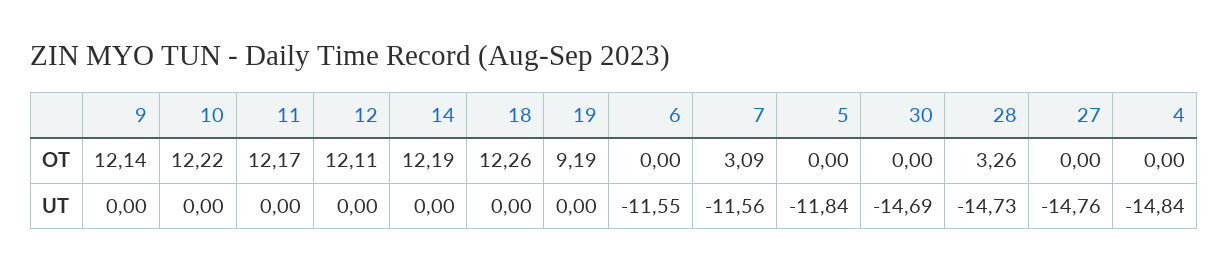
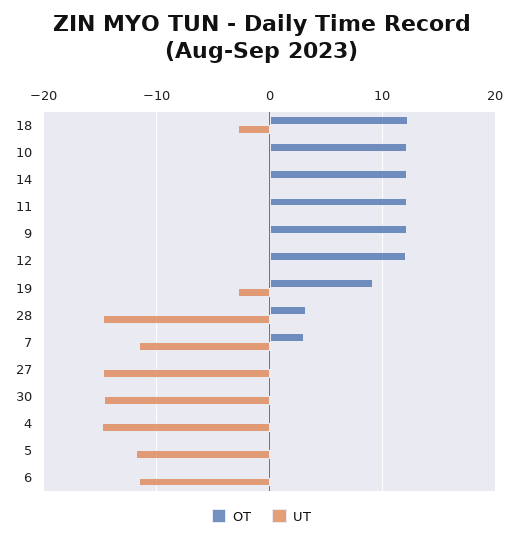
UT, 18: 0 -> -3
UT, 19: 0 -> -3

